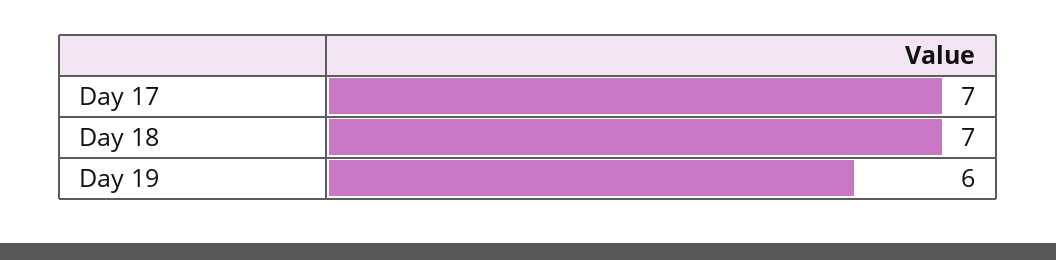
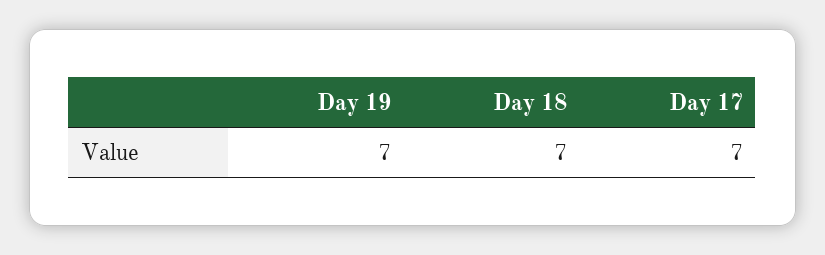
Day 19: 6 -> 7

